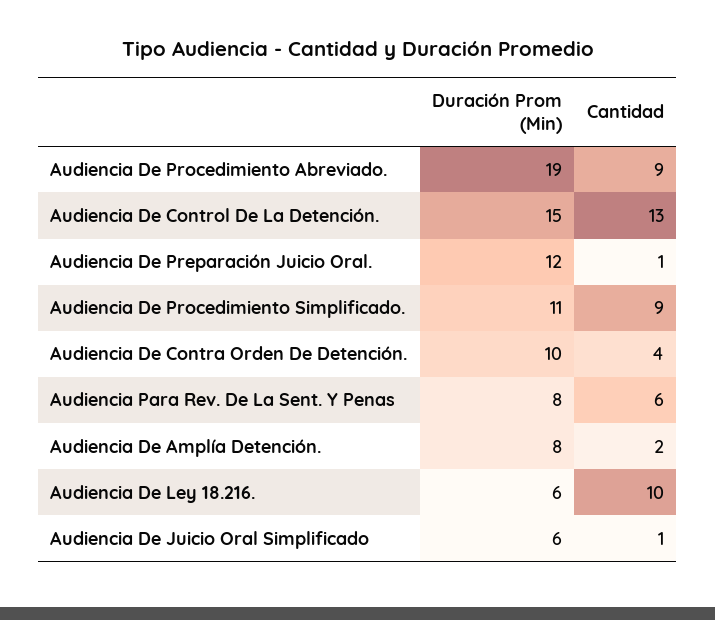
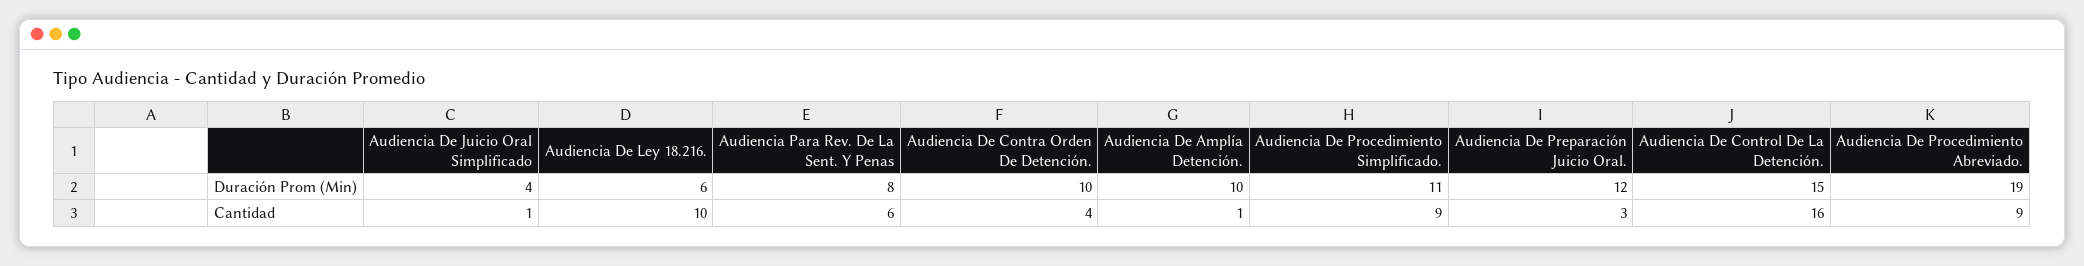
Cantidad, Audiencia De Control De La Detención.: 13 -> 16
Cantidad, Audiencia De Preparación Juicio Oral.: 1 -> 3
Duración Prom (Min), Audiencia De Amplía Detención.: 8 -> 10
Cantidad, Audiencia De Amplía Detención.: 2 -> 1
Duración Prom (Min), Audiencia De Juicio Oral Simplificado: 6 -> 4

